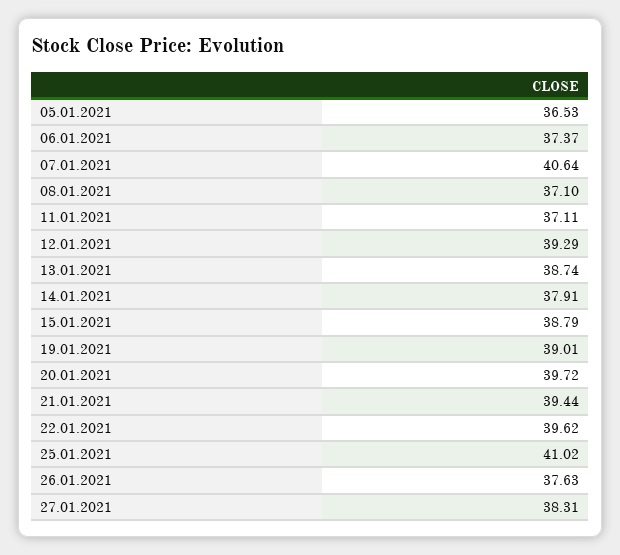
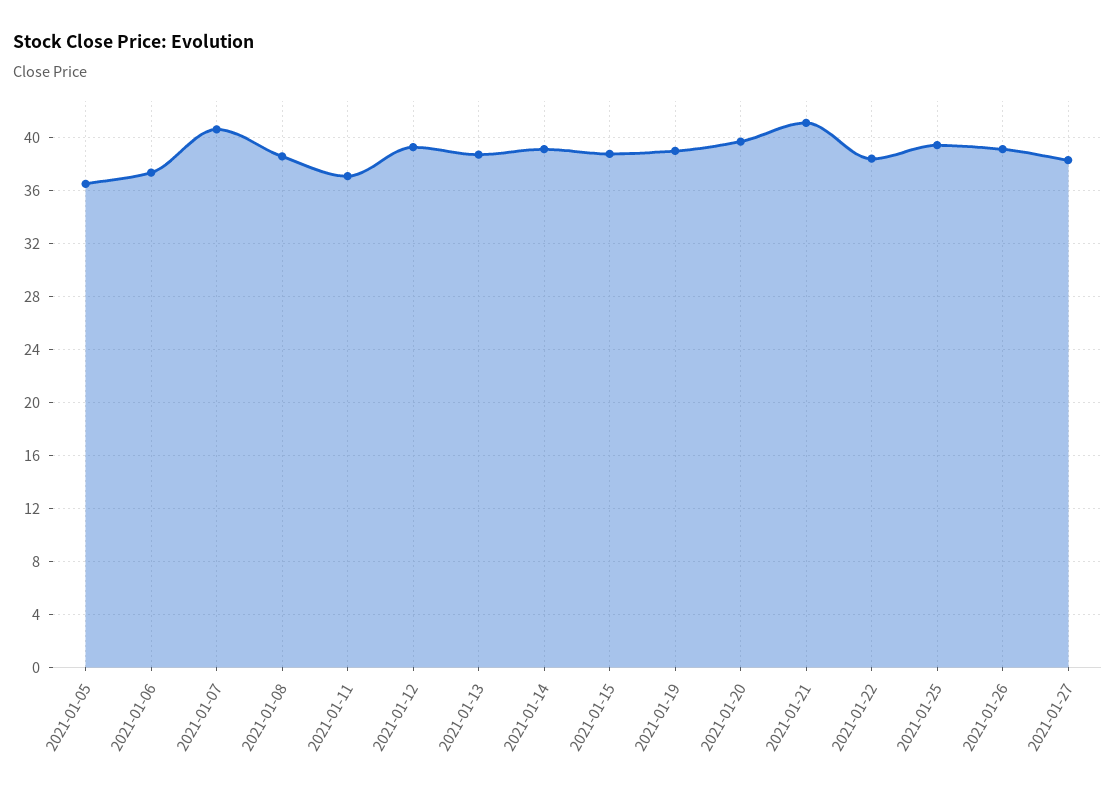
08.01.2021: 37.1 -> 38.5
14.01.2021: 37.91 -> 39
21.01.2021: 39.44 -> 41
22.01.2021: 39.62 -> 38.5
25.01.2021: 41.02 -> 39.5
26.01.2021: 37.63 -> 39

